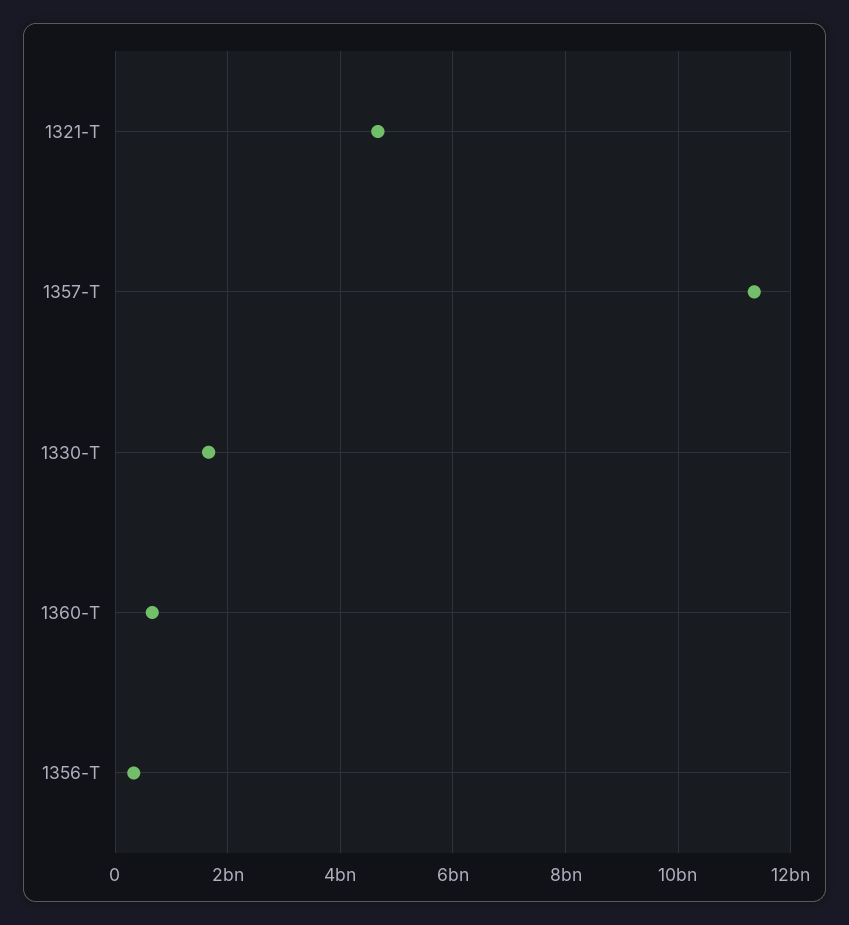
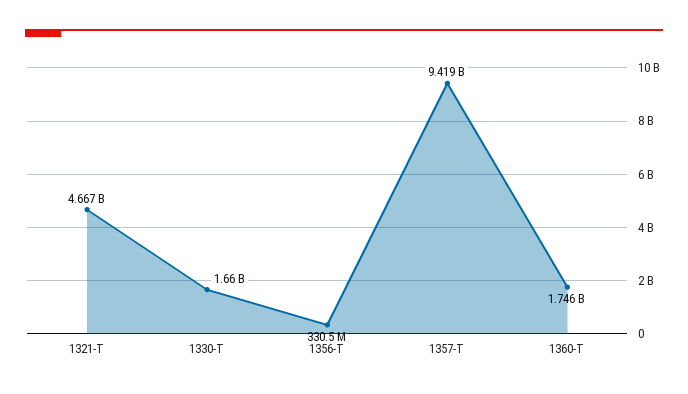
1357-T: 11400000000 -> 9419000000
1360-T: 600000000 -> 1746000000

